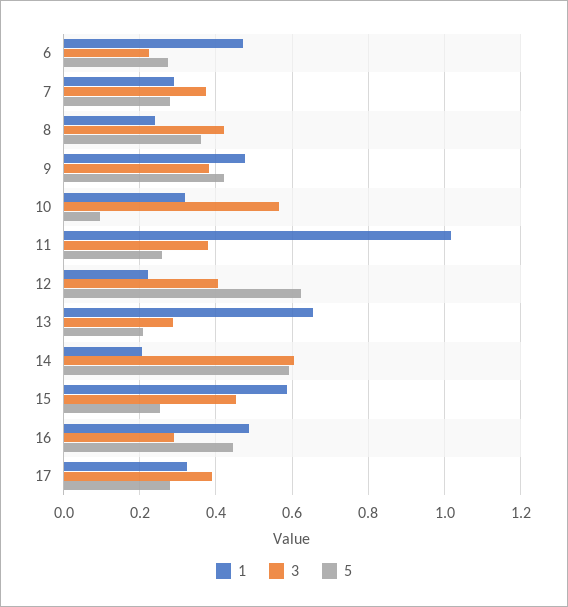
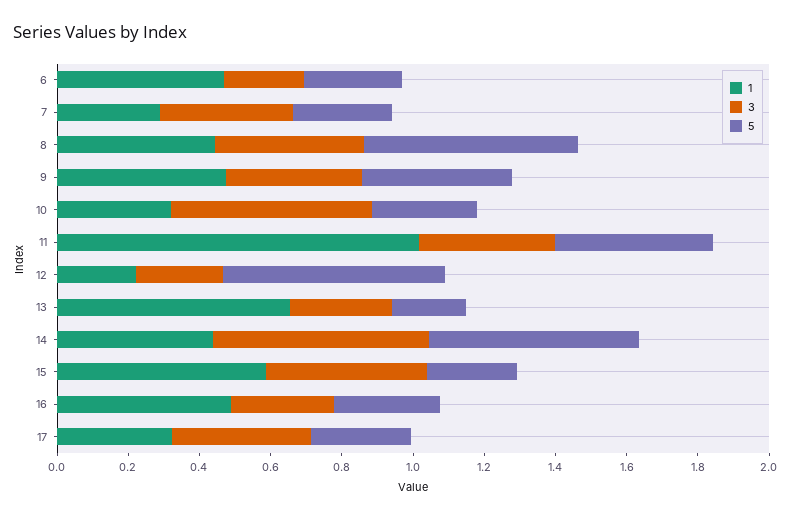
1, 8: 0.24 -> 0.45
5, 8: 0.36 -> 0.6
5, 10: 0.1 -> 0.3
5, 11: 0.26 -> 0.45
3, 12: 0.4 -> 0.25
1, 14: 0.2 -> 0.45
5, 16: 0.44 -> 0.3

